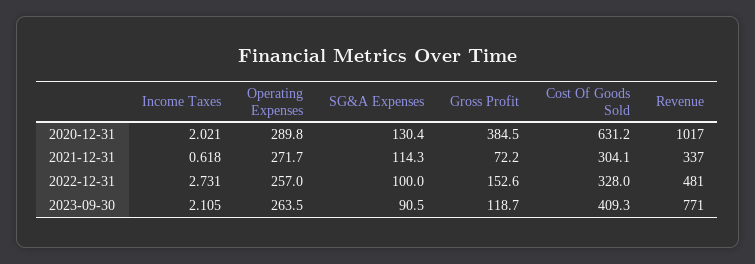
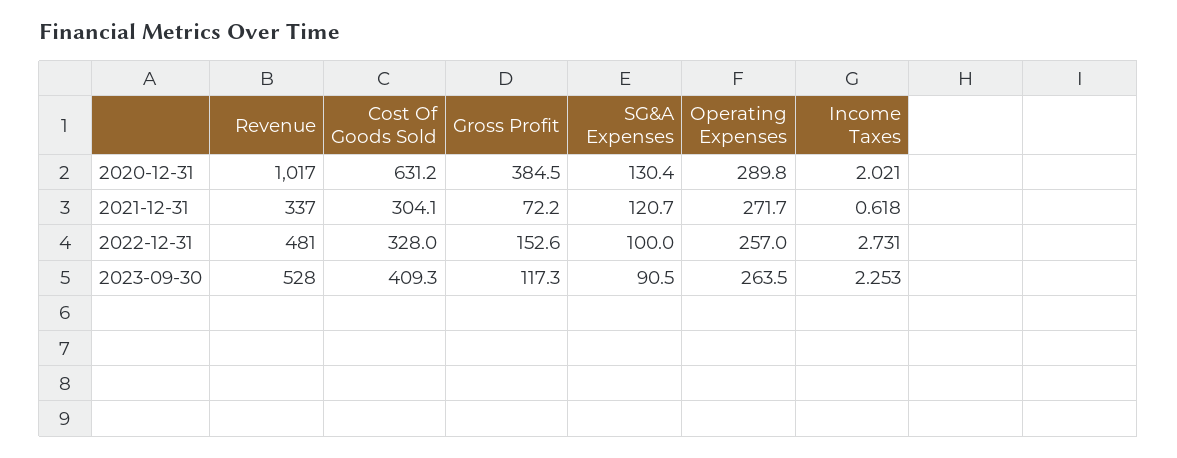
SG&A Expenses, 2021-12-31: 114.3 -> 120.7
Income Taxes, 2023-09-30: 2.105 -> 2.253
Gross Profit, 2023-09-30: 118.7 -> 117.3
Revenue, 2023-09-30: 771 -> 528

